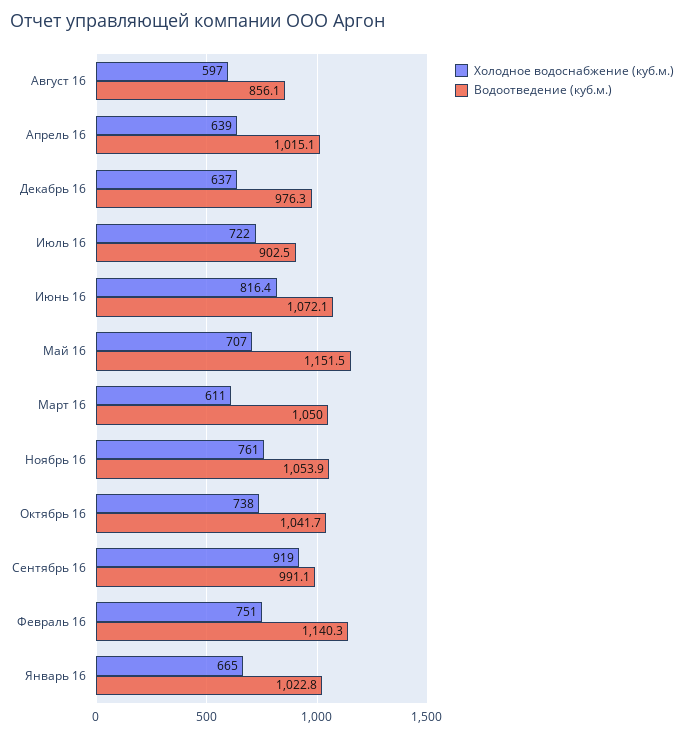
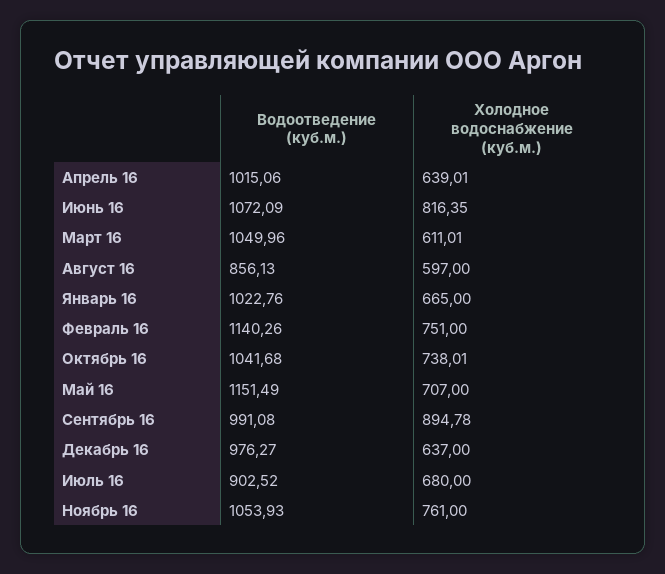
Холодное водоснабжение (куб.м.), Июль 16: 722 -> 680
Холодное водоснабжение (куб.м.), Сентябрь 16: 919 -> 894.78

